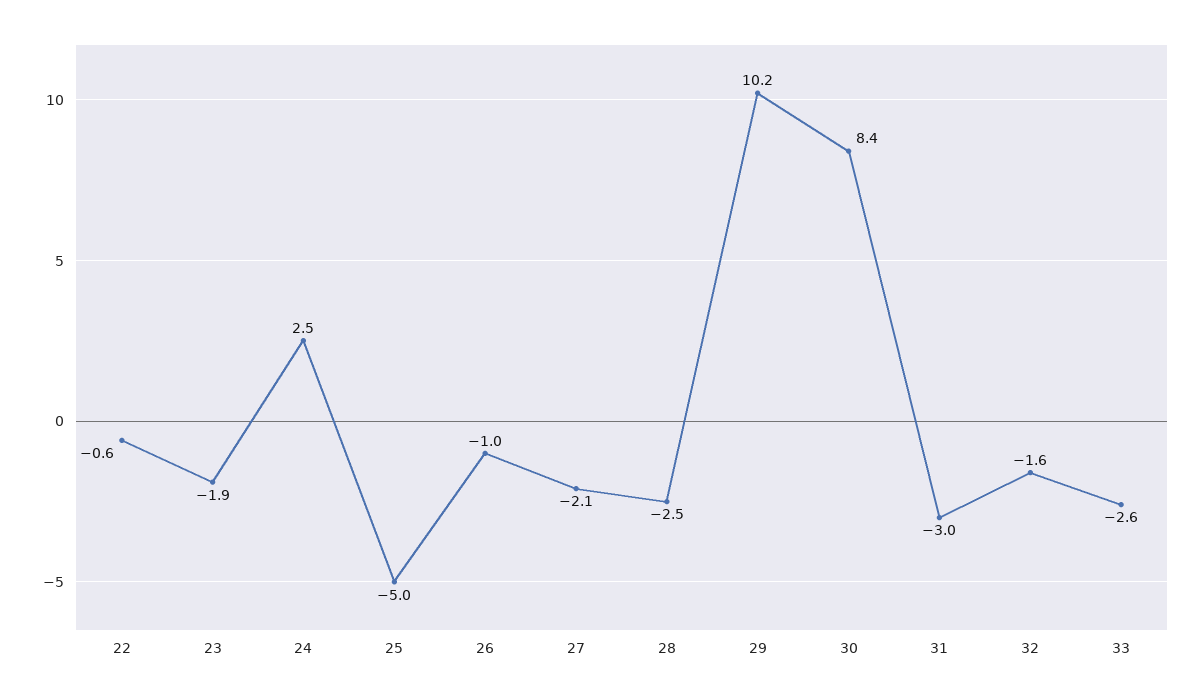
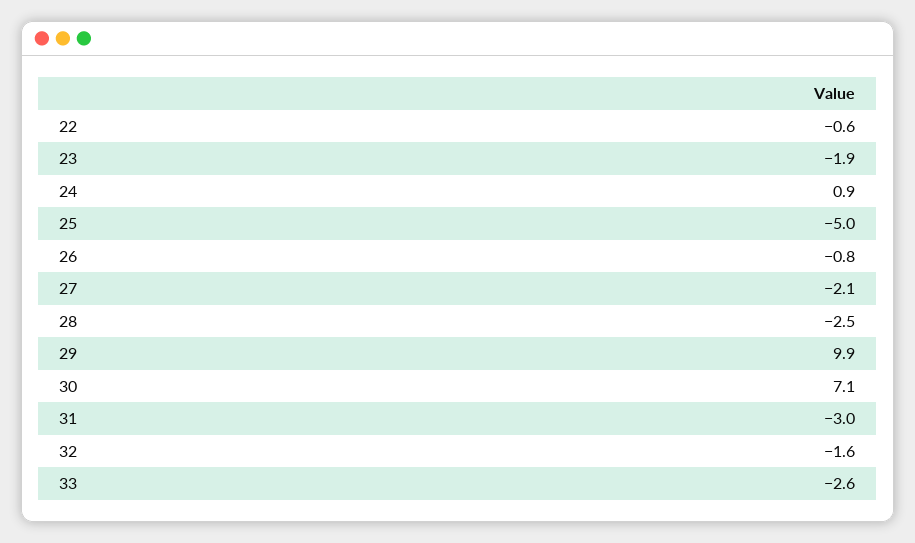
24: 2.5 -> 0.9
26: -1 -> -0.8
29: 10.2 -> 9.9
30: 8.4 -> 7.1

